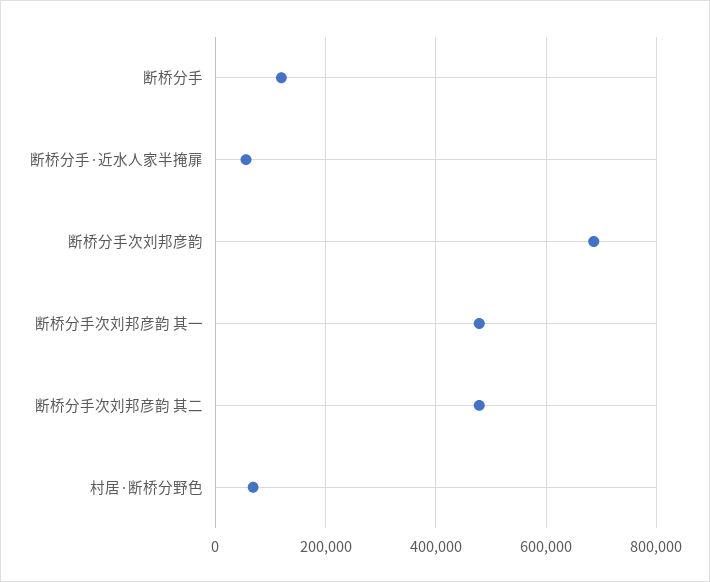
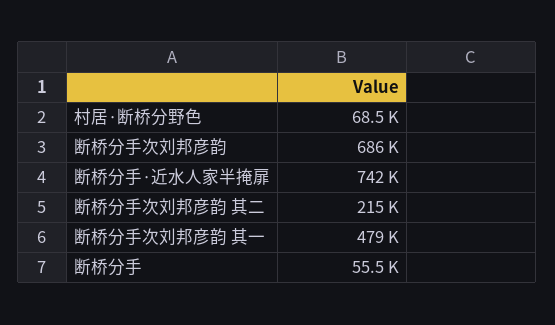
断桥分手: 120000 -> 55500
断桥分手·近水人家半掩扉: 60000 -> 742000
断桥分手次刘邦彦韵 其二: 480000 -> 215000

